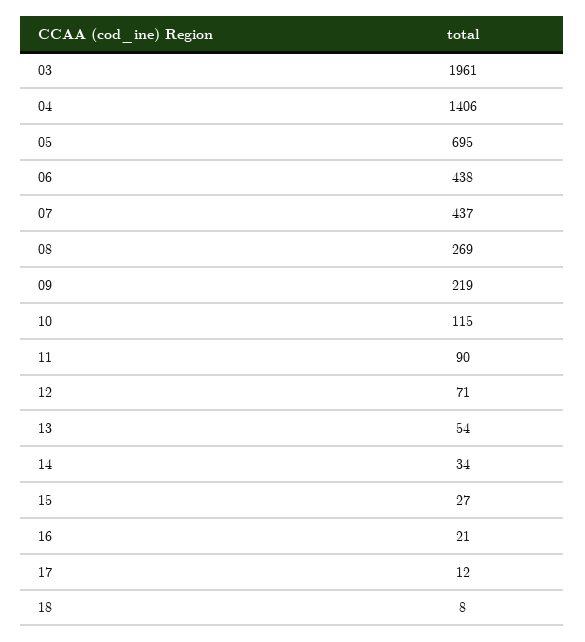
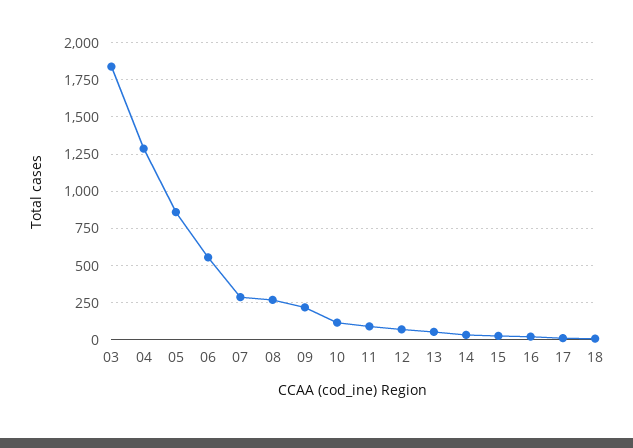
03: 1961 -> 1850
04: 1406 -> 1300
05: 695 -> 850
06: 438 -> 550
07: 437 -> 300

